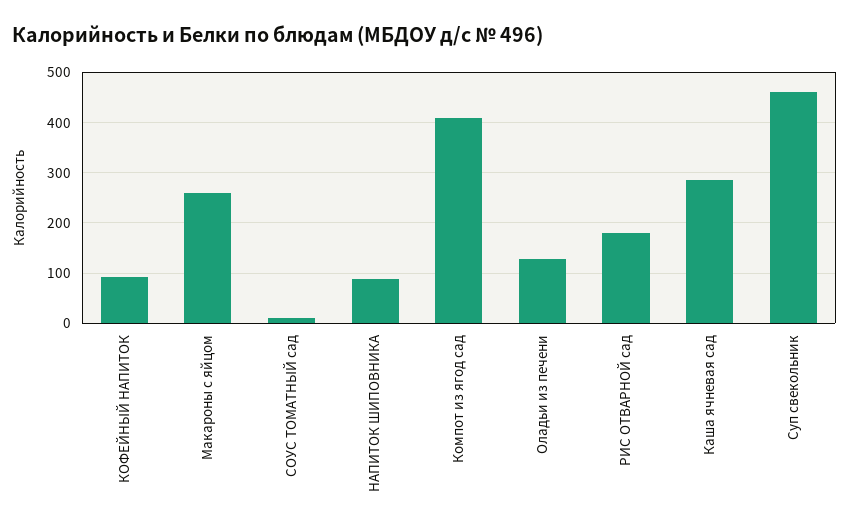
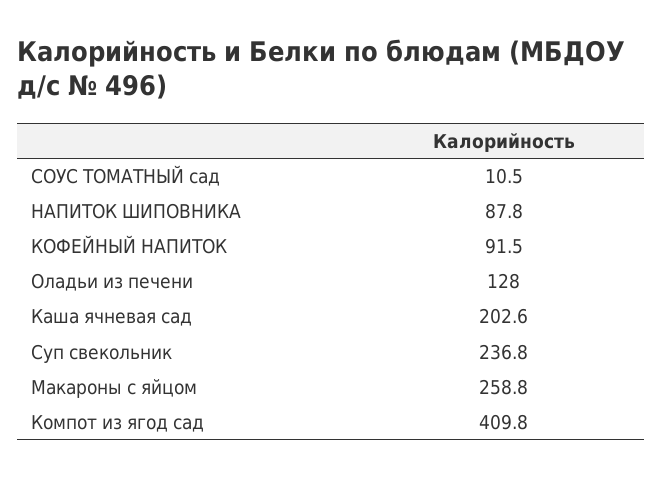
РИС ОТВАРНОЙ сад: 180 -> none
Каша ячневая сад: 280 -> 202.6
Суп свекольник: 460 -> 236.8

